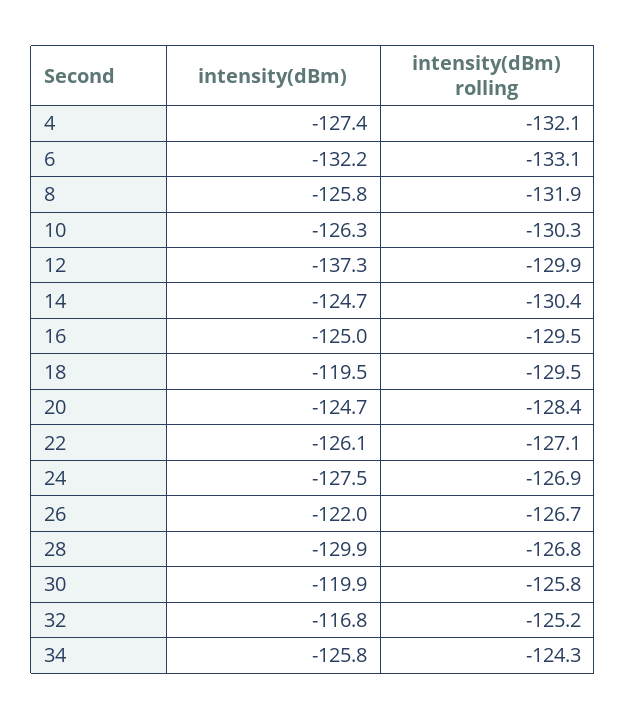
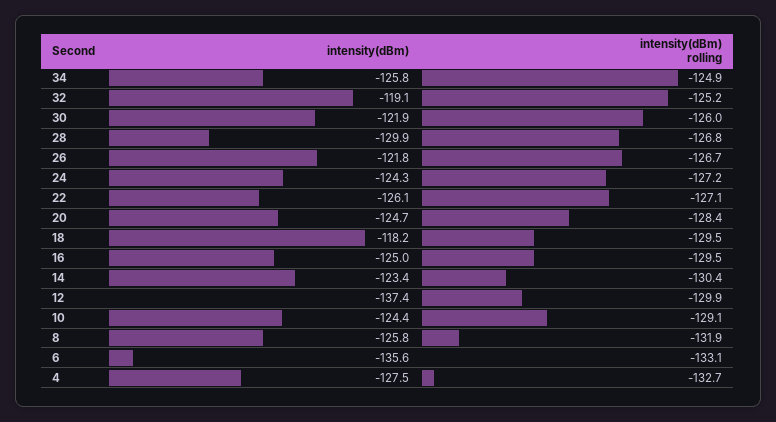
intensity(dBm), 4: -127.4 -> -127.5
intensity(dBm) rolling, 4: -132.1 -> -132.7
intensity(dBm), 6: -132.2 -> -135.6
intensity(dBm), 10: -126.3 -> -124.4
intensity(dBm) rolling, 10: -130.3 -> -129.1
intensity(dBm), 12: -137.3 -> -137.4
intensity(dBm), 14: -124.7 -> -123.4
intensity(dBm), 18: -119.5 -> -118.2
intensity(dBm), 24: -127.5 -> -124.3
intensity(dBm) rolling, 24: -126.9 -> -127.2
intensity(dBm), 26: -122 -> -121.8
intensity(dBm), 30: -119.9 -> -121.9
intensity(dBm) rolling, 30: -125.8 -> -126
intensity(dBm), 32: -116.8 -> -119.1
intensity(dBm) rolling, 34: -124.3 -> -124.9

